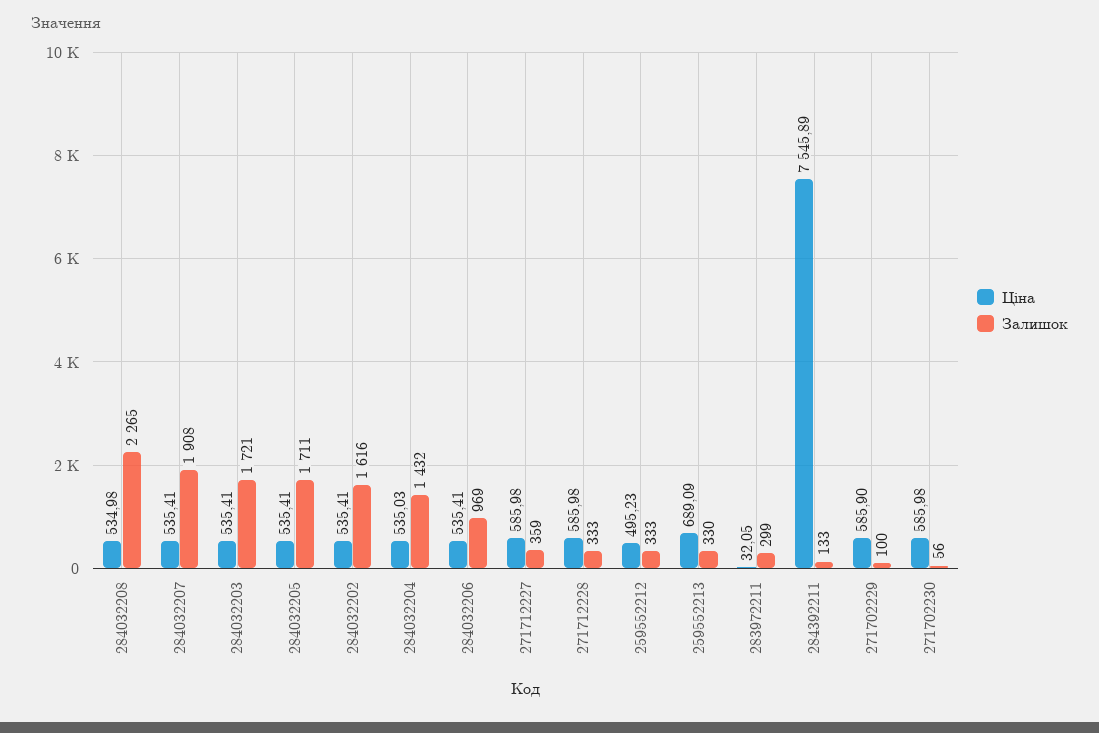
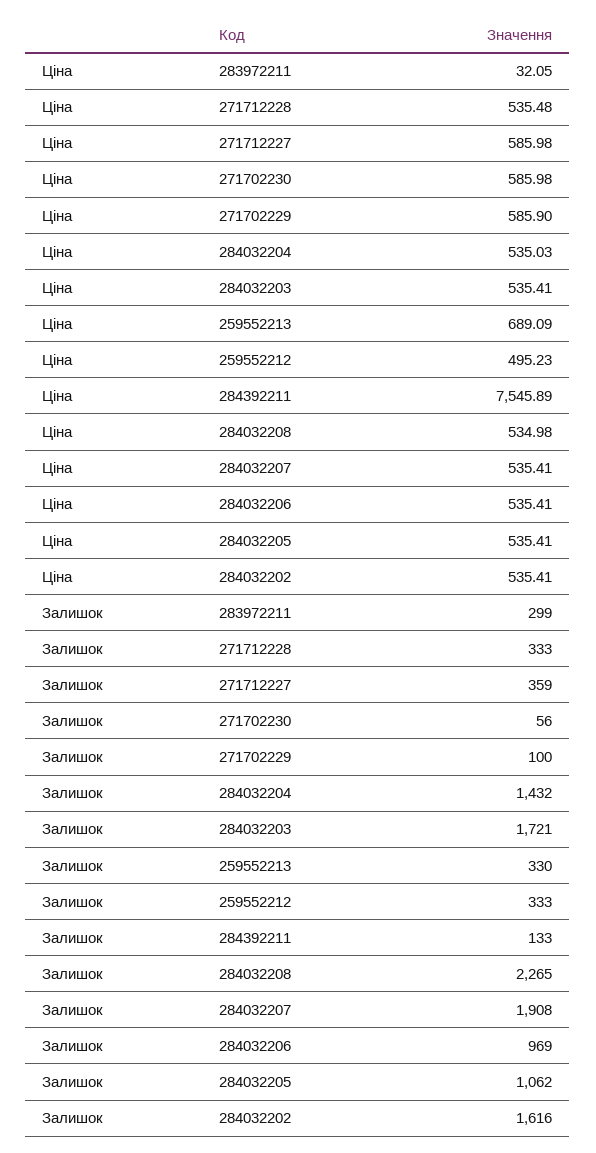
Залишок, 284032205: 1711 -> 1062
Ціна, 271712228: 585.98 -> 535.48

